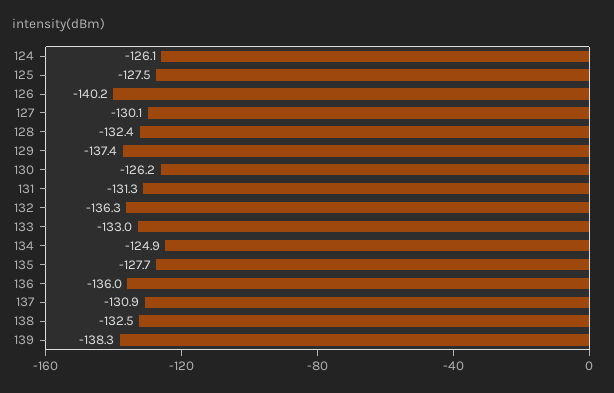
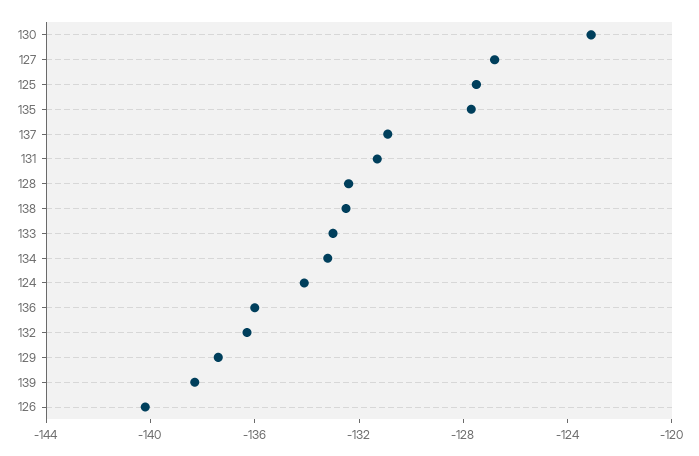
124: -126.1 -> -134
127: -130.1 -> -127
130: -126.2 -> -123
134: -124.9 -> -133

